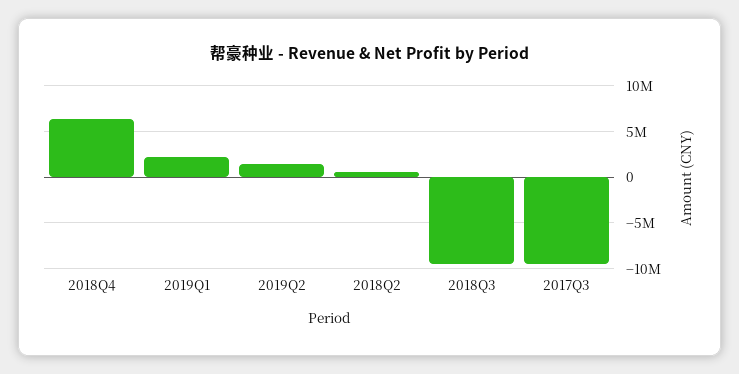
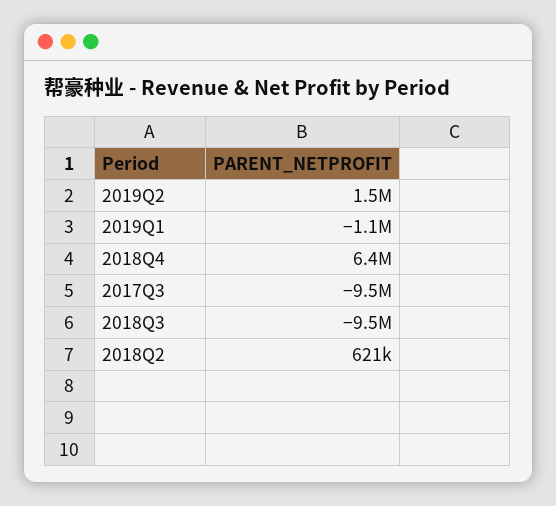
2019Q1: 2000000 -> -1100000

